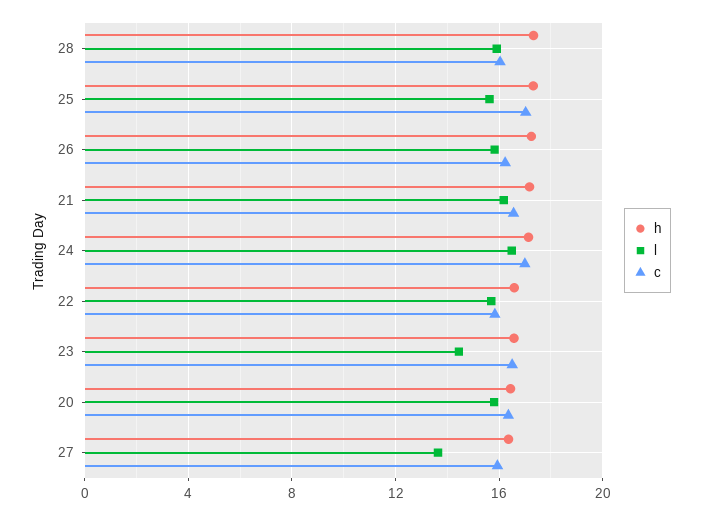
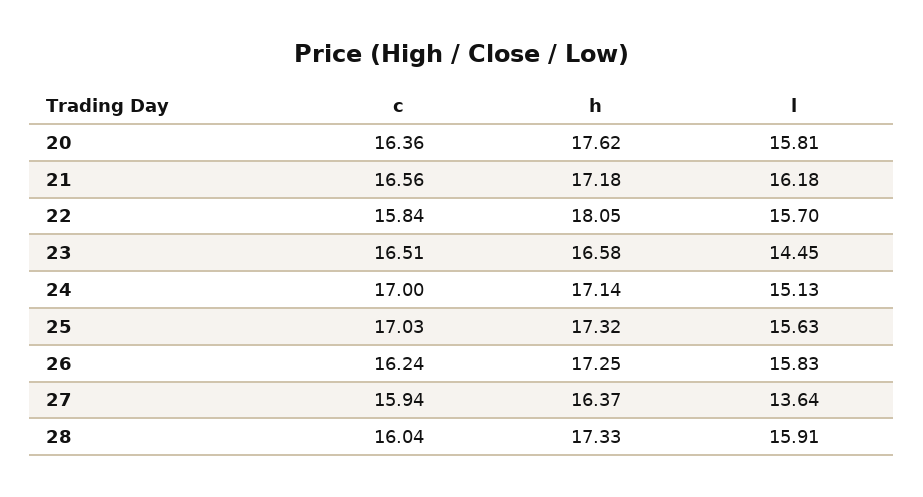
l, 24: 16.5 -> 15.13
h, 22: 16.5 -> 18.05
h, 20: 16.5 -> 17.62

